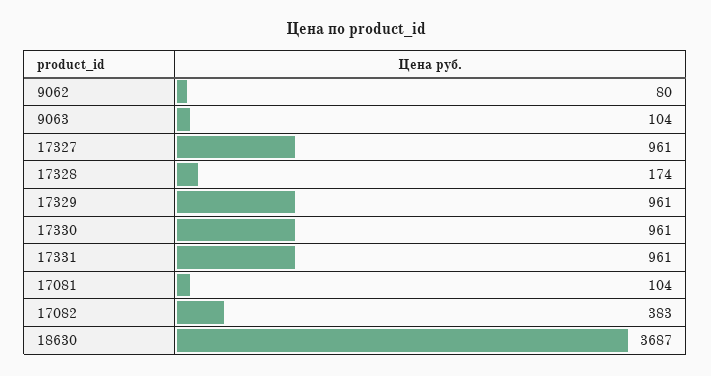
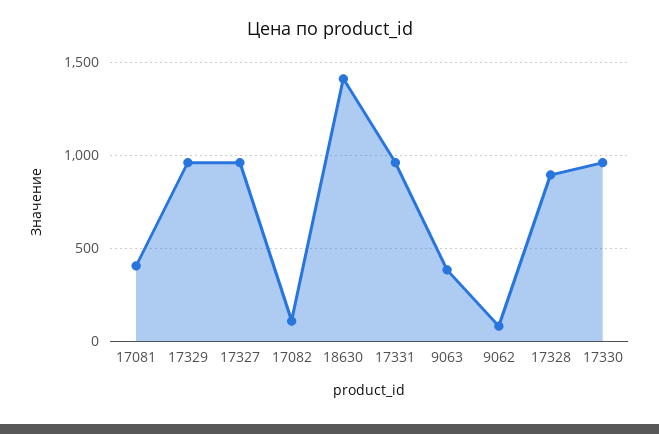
9063: 104 -> 400
17328: 174 -> 900
17081: 104 -> 400
17082: 383 -> 100
18630: 3687 -> 1400

